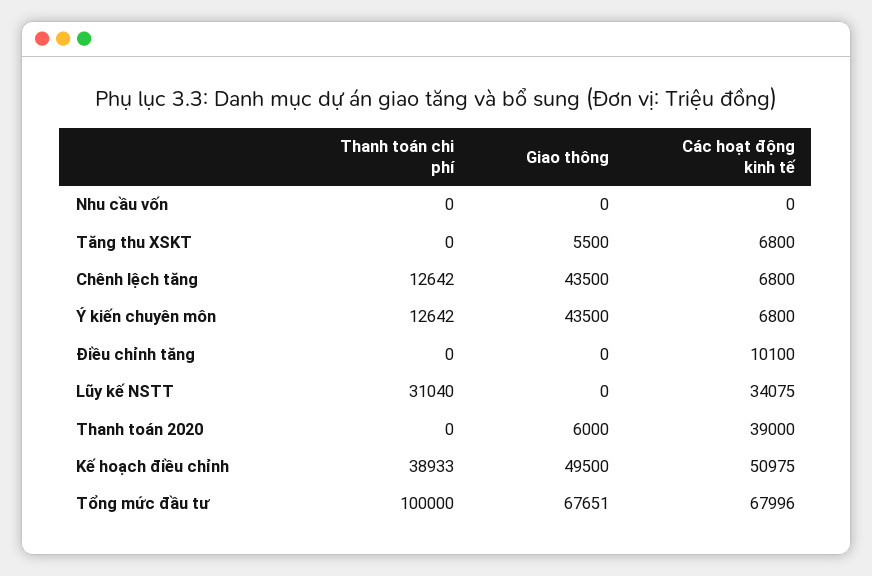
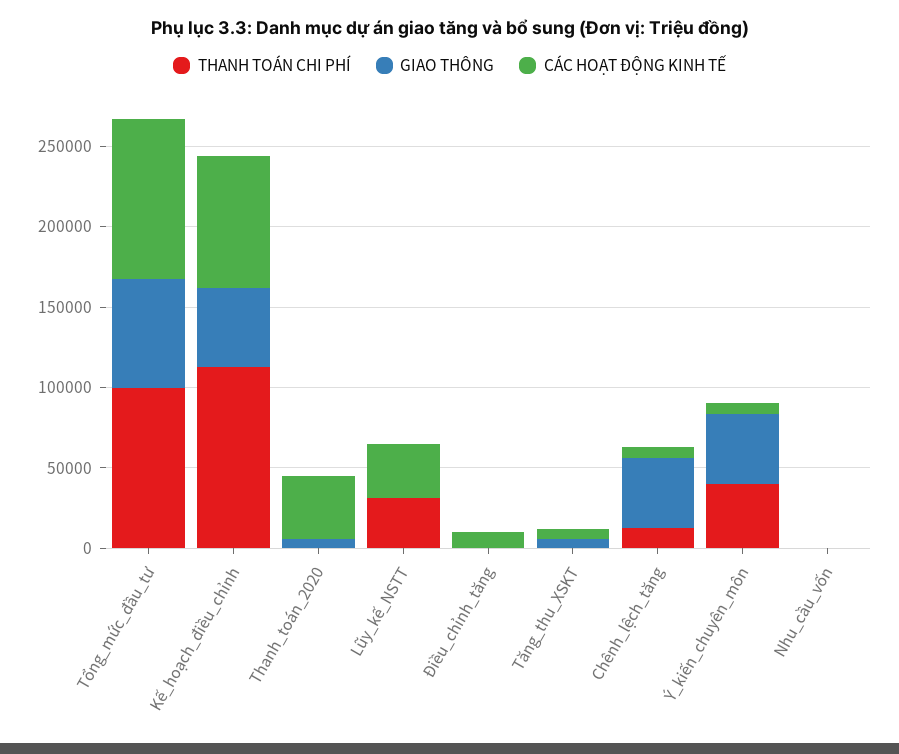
Thanh toán chi phí, Ý kiến chuyên môn: 12642 -> 40000
Thanh toán chi phí, Kế hoạch điều chỉnh: 38933 -> 110000
Các hoạt động kinh tế, Kế hoạch điều chỉnh: 50975 -> 80000
Các hoạt động kinh tế, Tổng mức đầu tư: 67996 -> 100000

